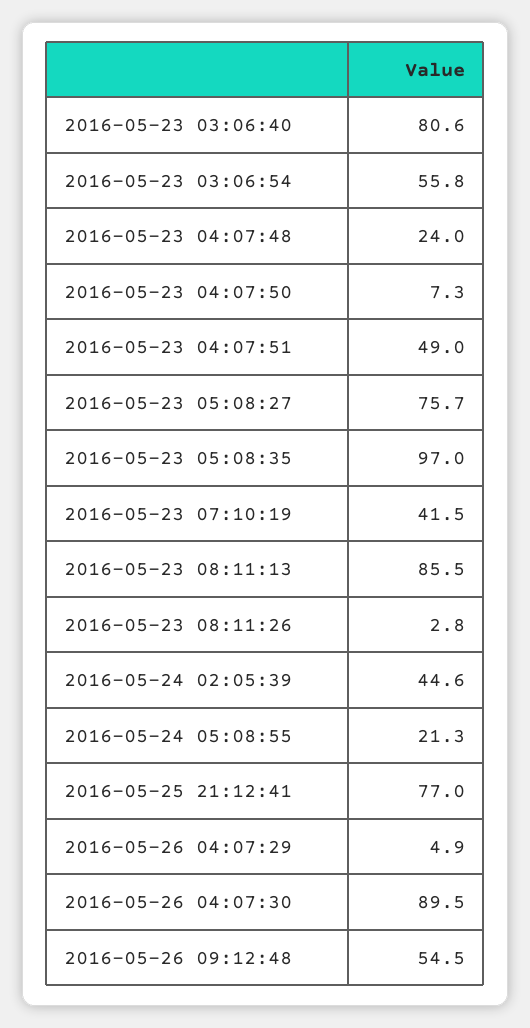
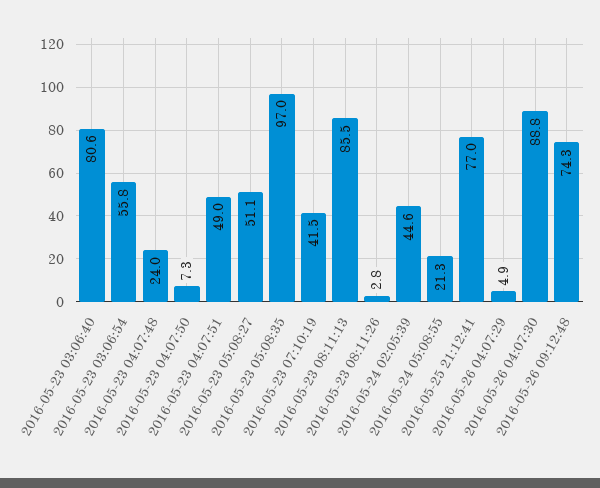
2016-05-23 05:08:27: 75.7 -> 51.1
2016-05-26 04:07:30: 89.5 -> 88.8
2016-05-26 09:12:48: 54.5 -> 74.3

